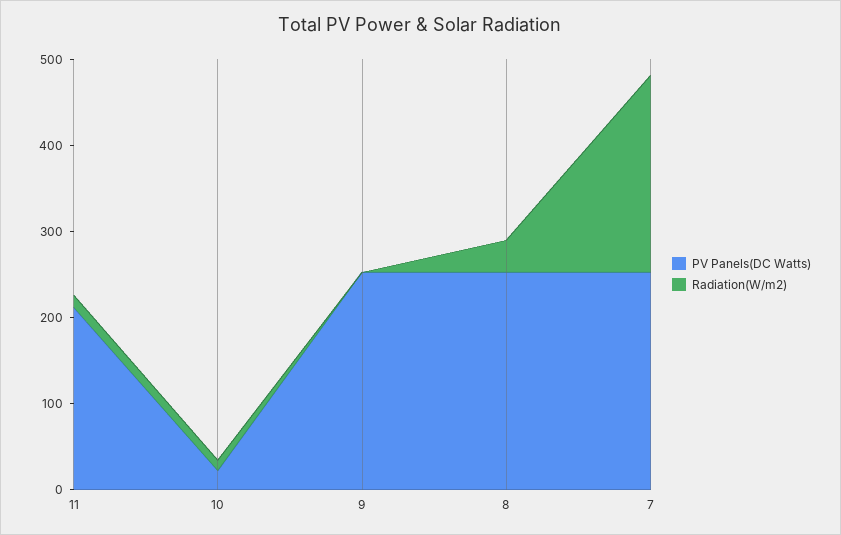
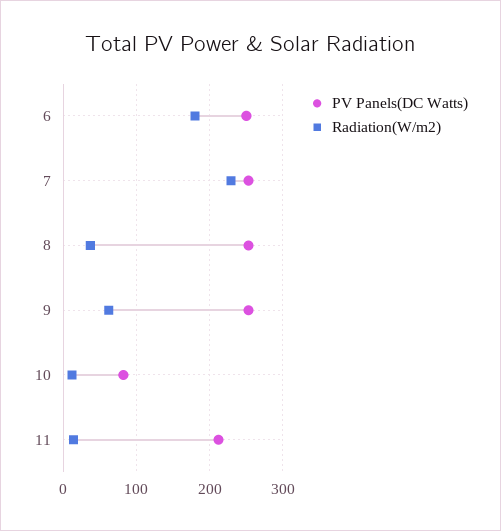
PV Panels(DC Watts), 10: 20 -> 80
Radiation(W/m2), 9: 0 -> 60
PV Panels(DC Watts), 6: none -> 250
Radiation(W/m2), 6: none -> 180

